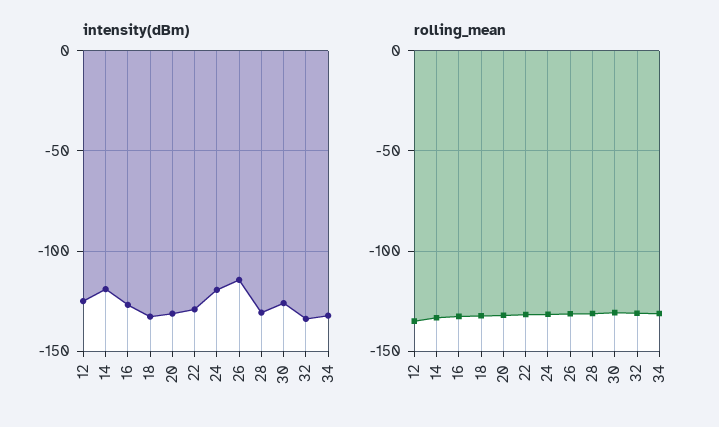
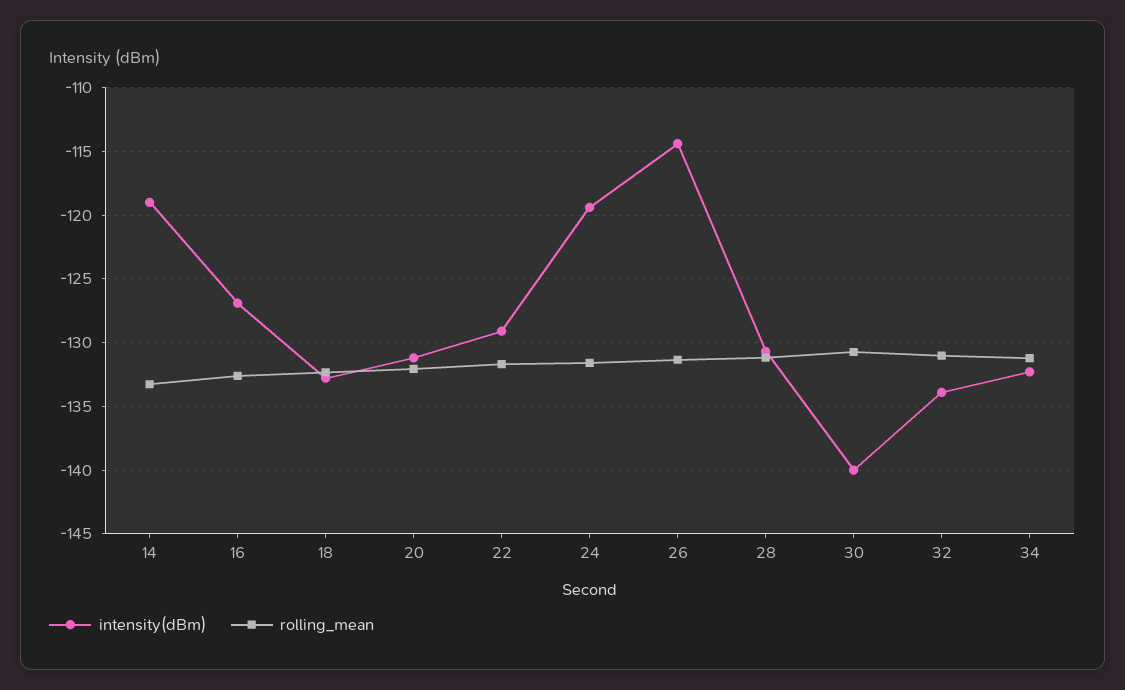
intensity(dBm), 12: -125 -> none
intensity(dBm), 30: -125 -> -140
rolling_mean, 12: -135 -> none

